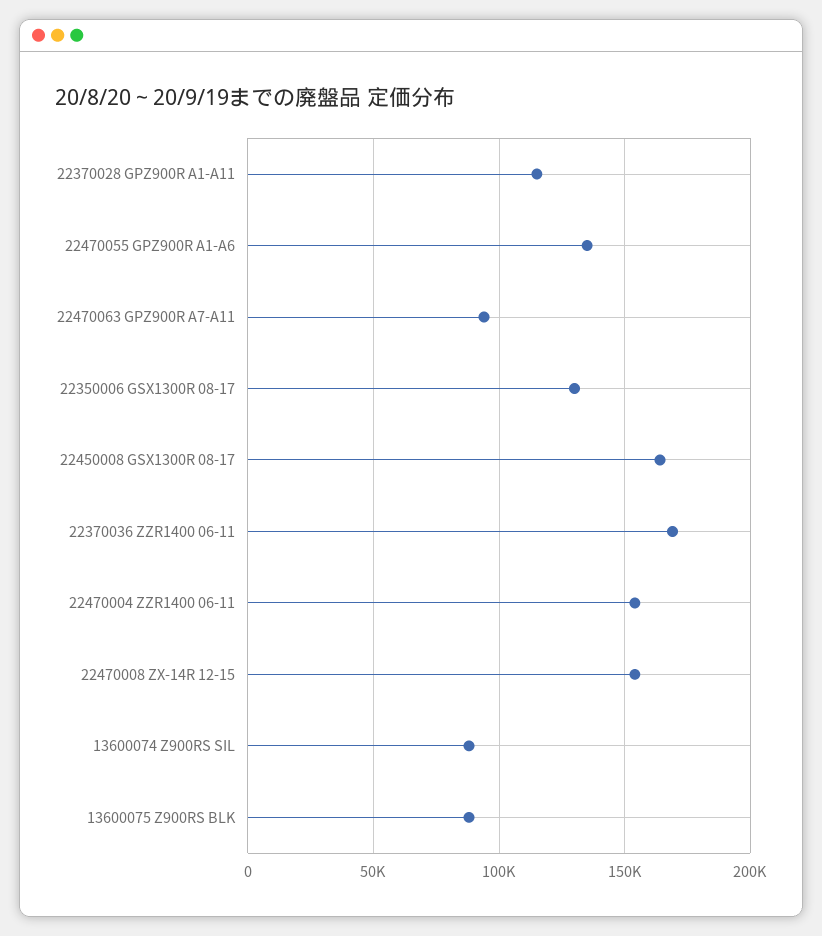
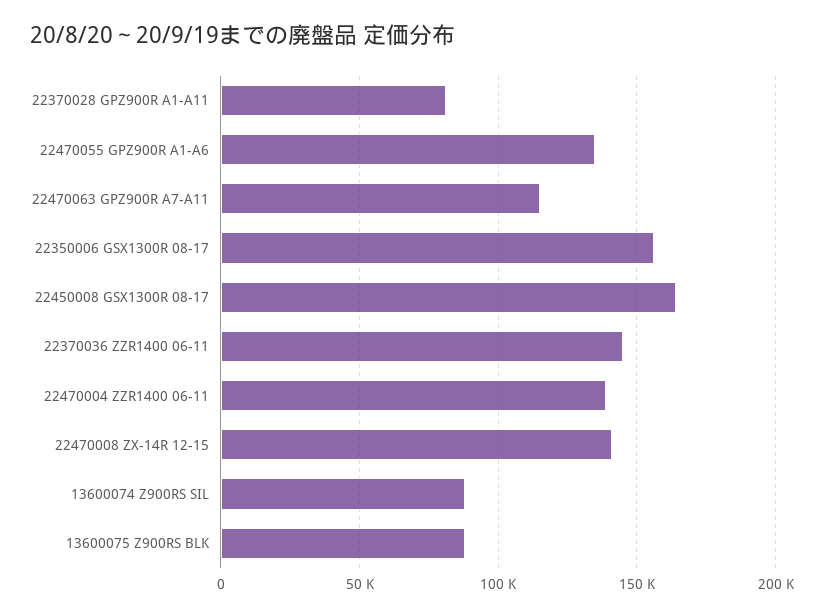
22370028 GPZ900R A1-A11: 115000 -> 80000
22470063 GPZ900R A7-A11: 95000 -> 115000
22350006 GSX1300R 08-17: 130000 -> 155000
22370036 ZZR1400 06-11: 170000 -> 145000
22470004 ZZR1400 06-11: 155000 -> 140000
22470008 ZX-14R 12-15: 155000 -> 140000

